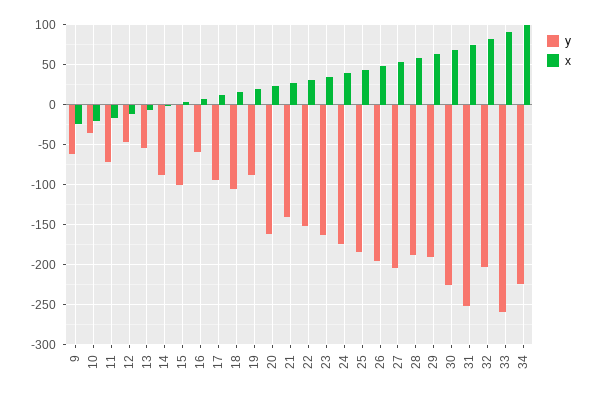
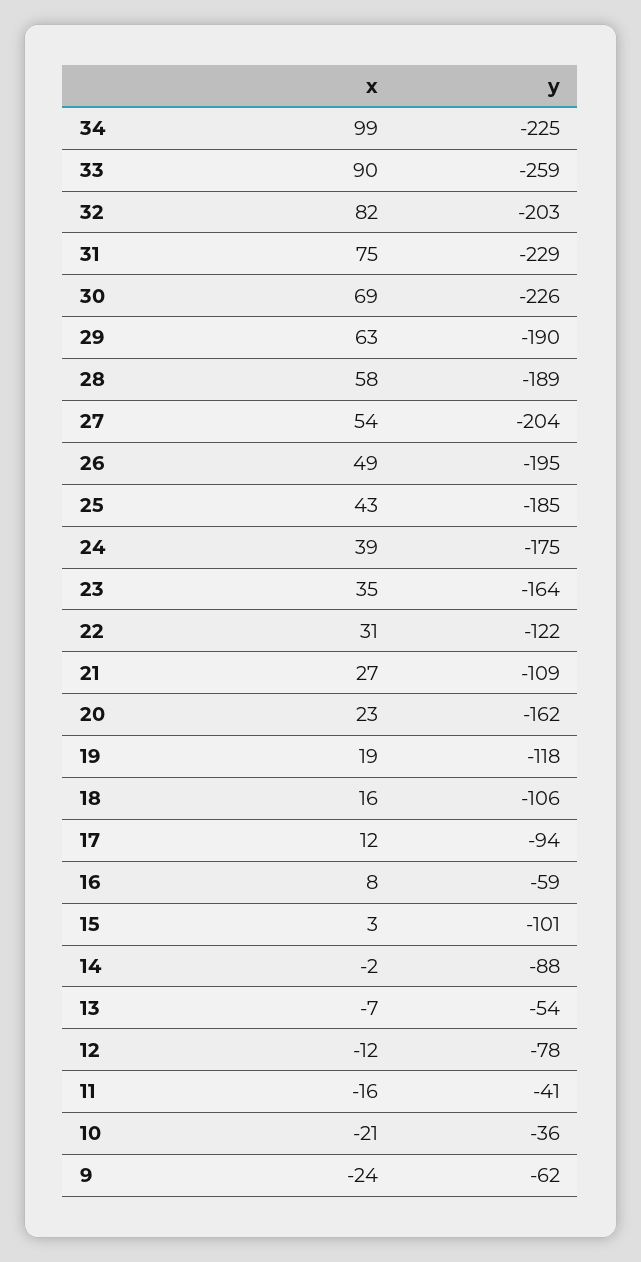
y, 11: -70 -> -41
y, 12: -50 -> -78
y, 19: -90 -> -118
y, 21: -140 -> -109
y, 22: -150 -> -122
y, 31: -250 -> -229

